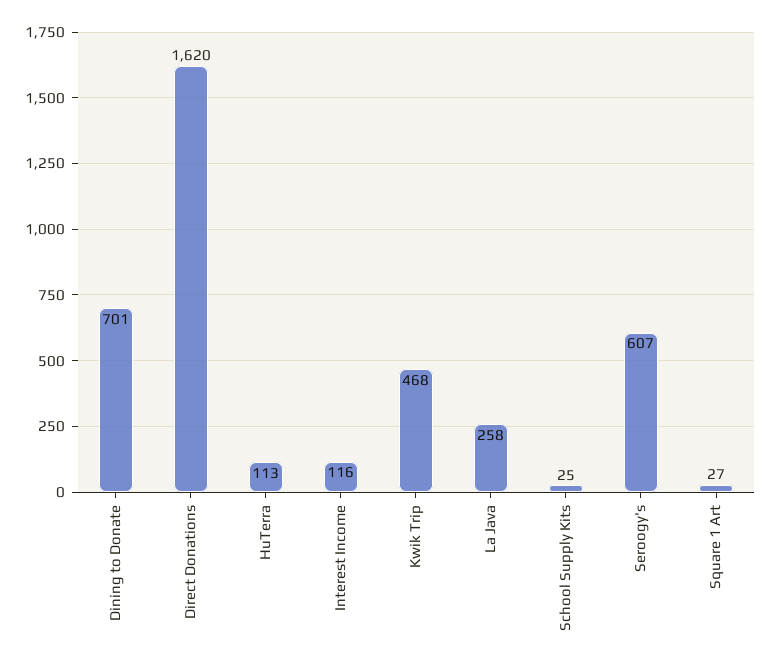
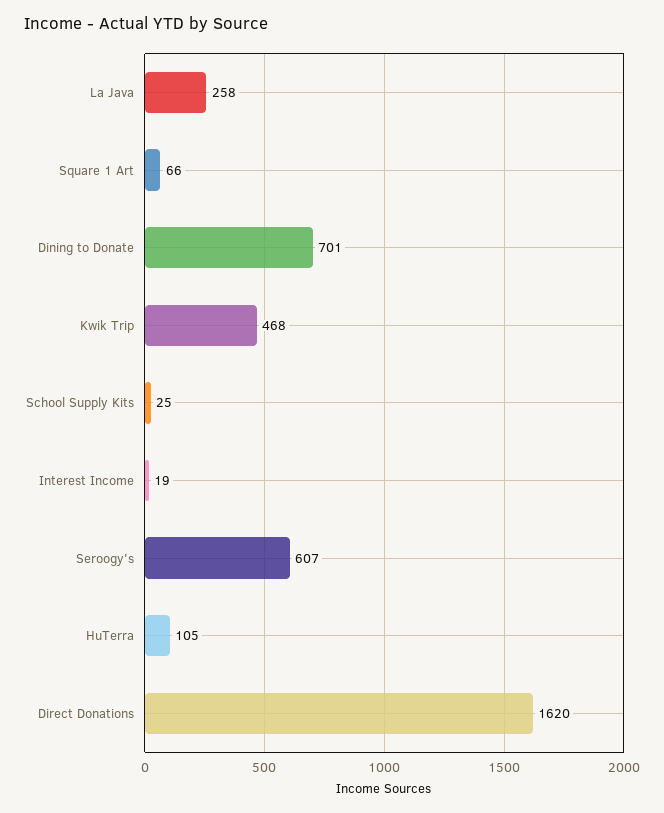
HuTerra: 113 -> 105
Interest Income: 116 -> 19
Square 1 Art: 27 -> 66

